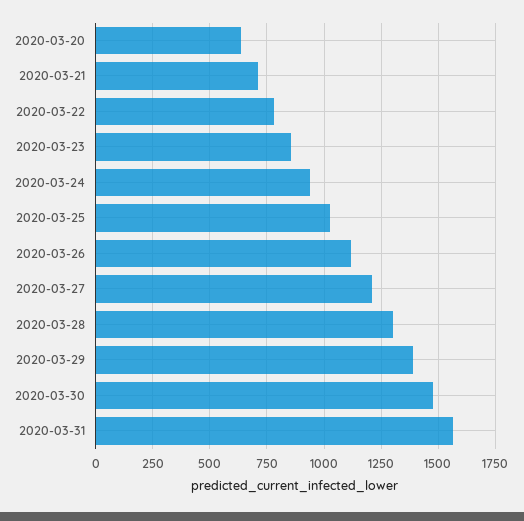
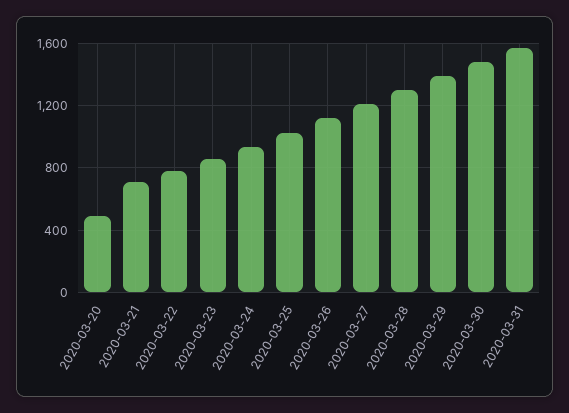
2020-03-20: 650 -> 500

